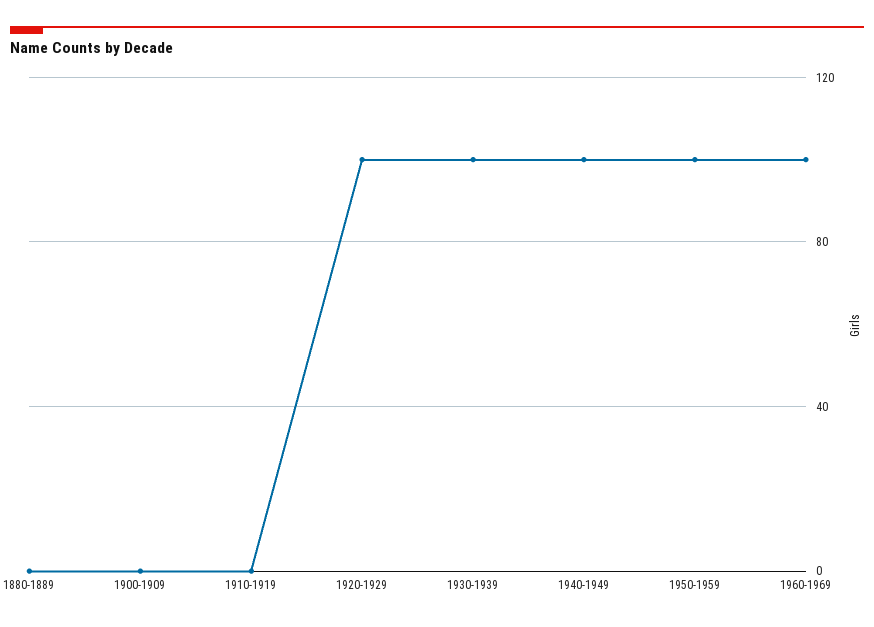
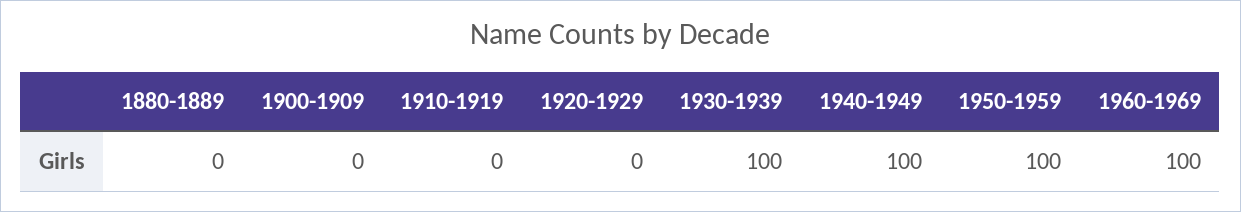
1920-1929: 100 -> 0

